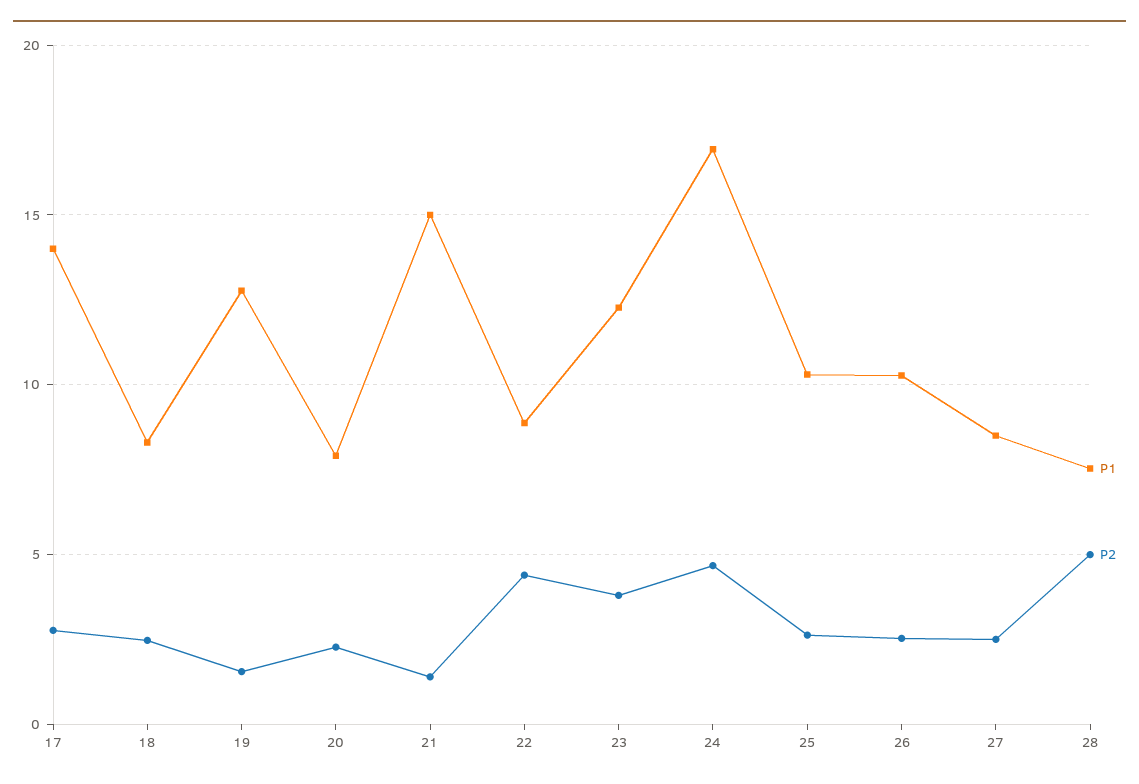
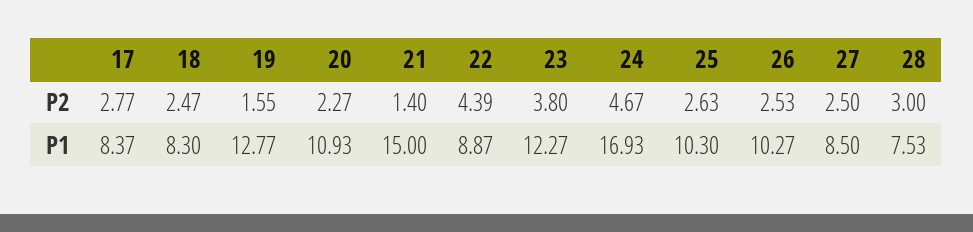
P1, 17: 14 -> 8.37
P1, 20: 8 -> 10.93
P2, 28: 5 -> 3

